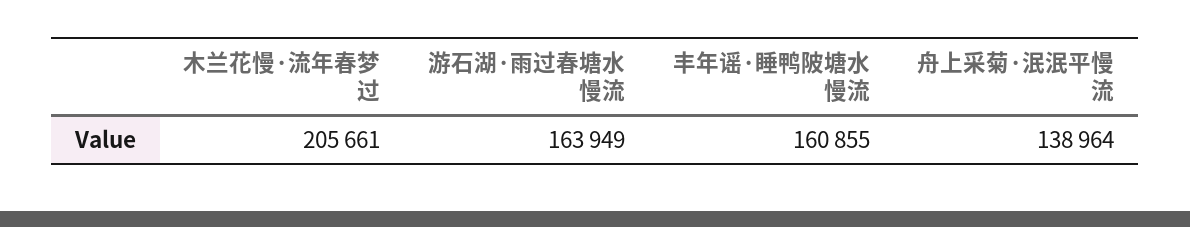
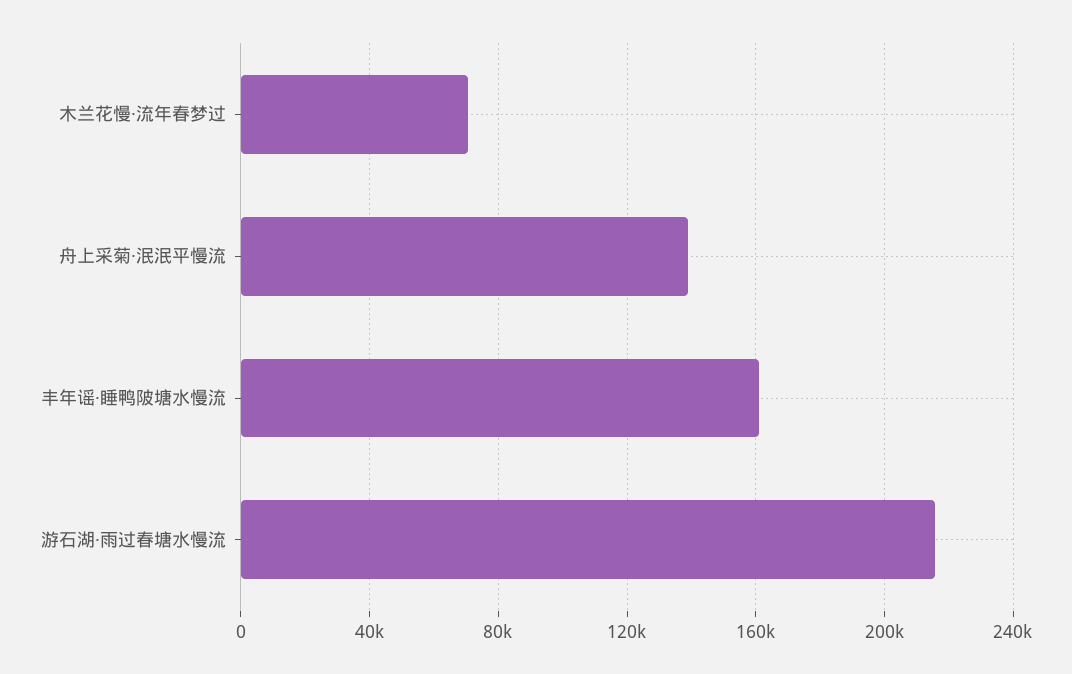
木兰花慢·流年春梦过: 205661 -> 70000
游石湖·雨过春塘水慢流: 163949 -> 215000

